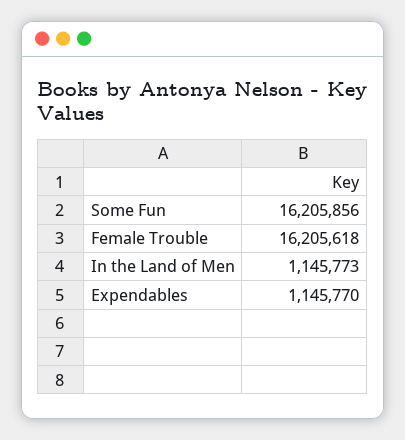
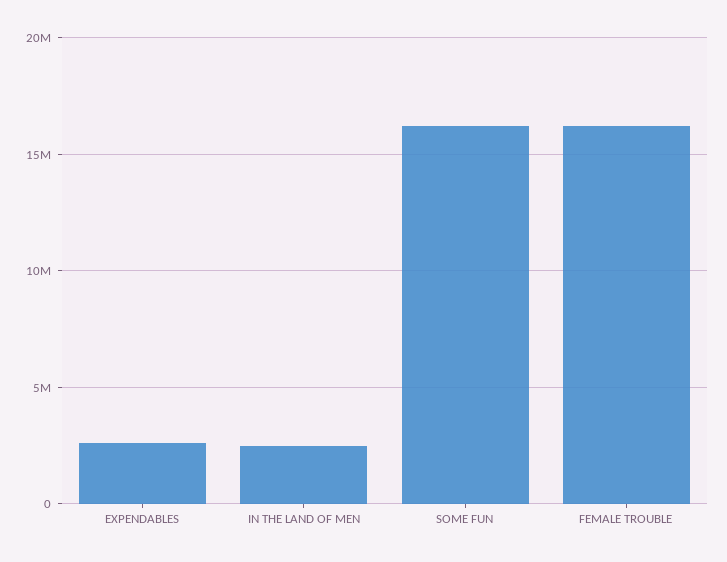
In the Land of Men: 1145773 -> 2500000
Expendables: 1145770 -> 2500000

